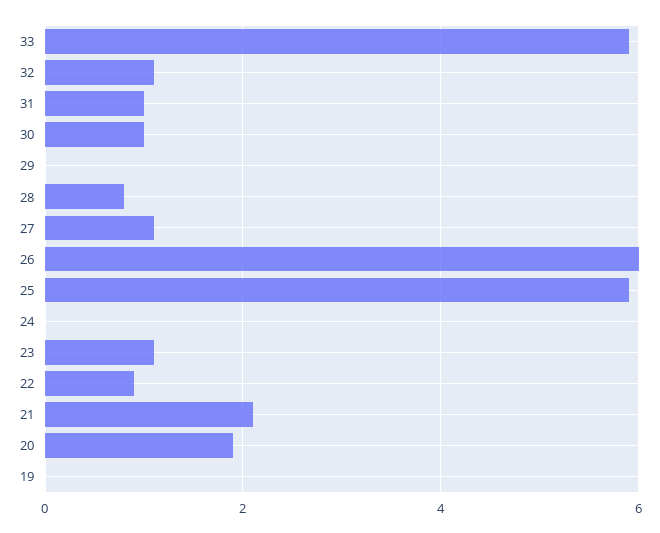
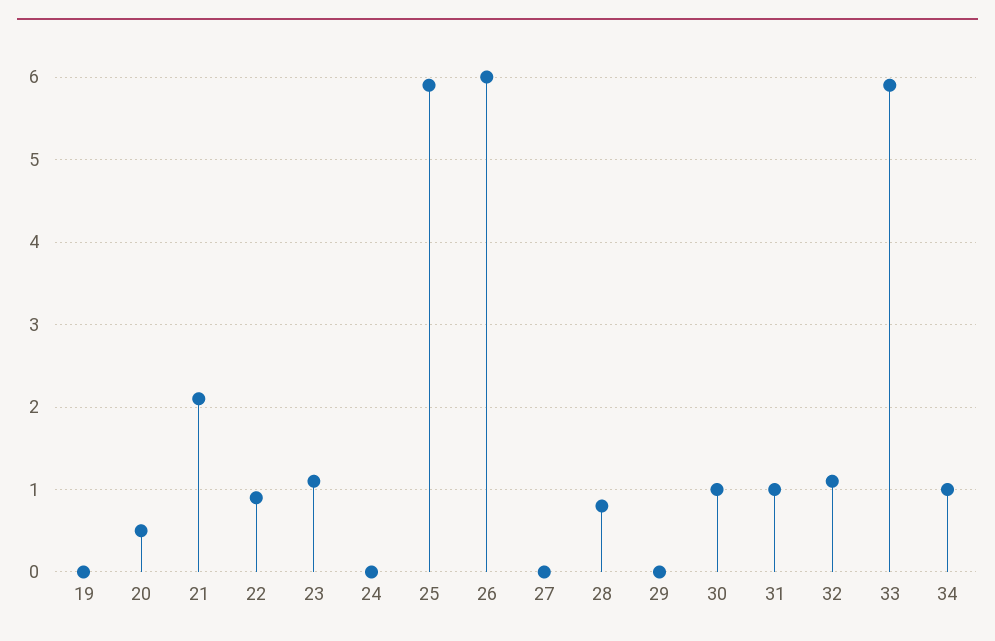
27: 1 -> 0
20: 2 -> 0.5
34: none -> 1

